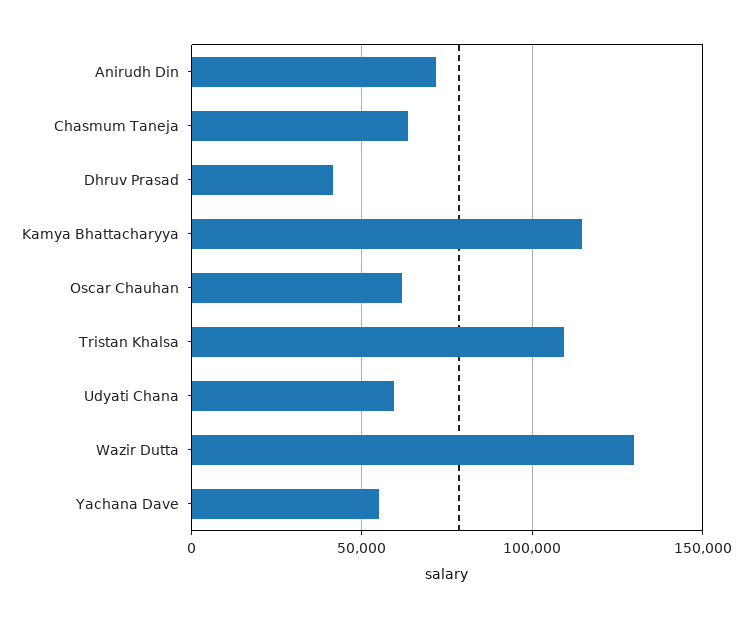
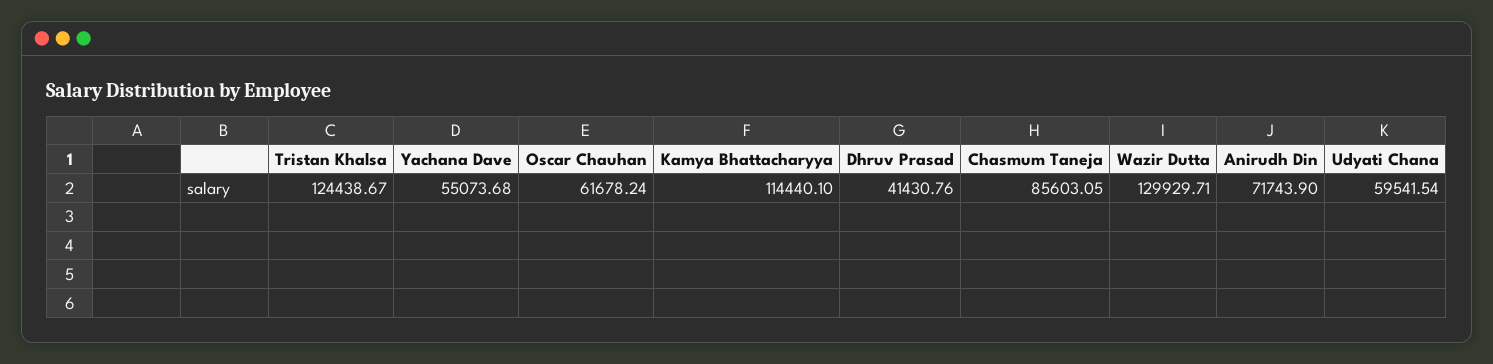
Chasmum Taneja: 65000 -> 85603.05
Tristan Khalsa: 110000 -> 124438.67

